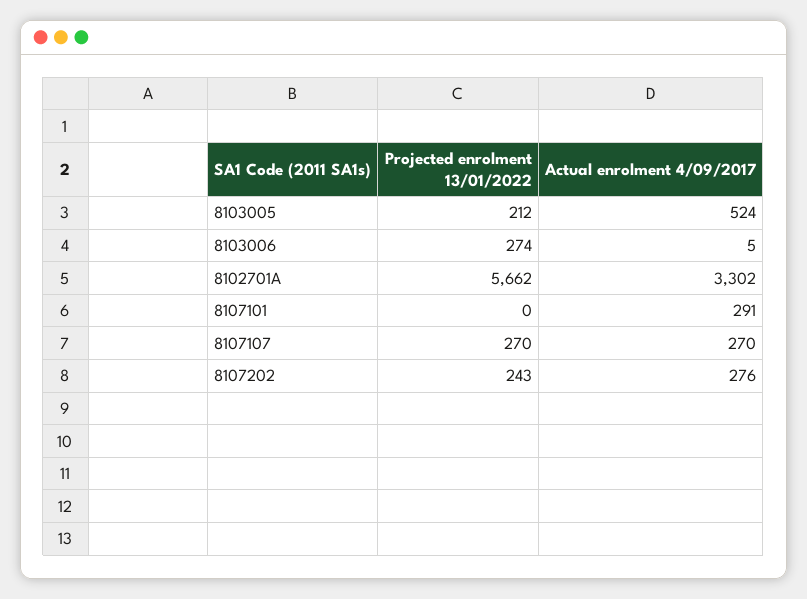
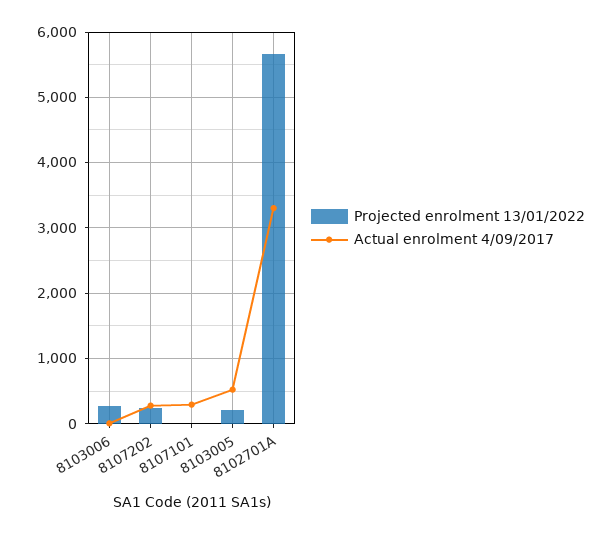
Projected enrolment 13/01/2022, 8107107: 270 -> none
Actual enrolment 4/09/2017, 8107107: 270 -> none

